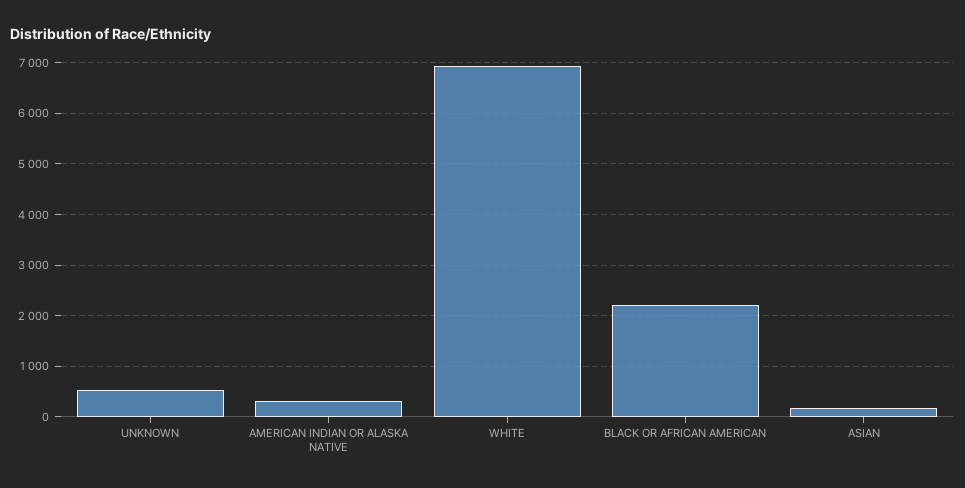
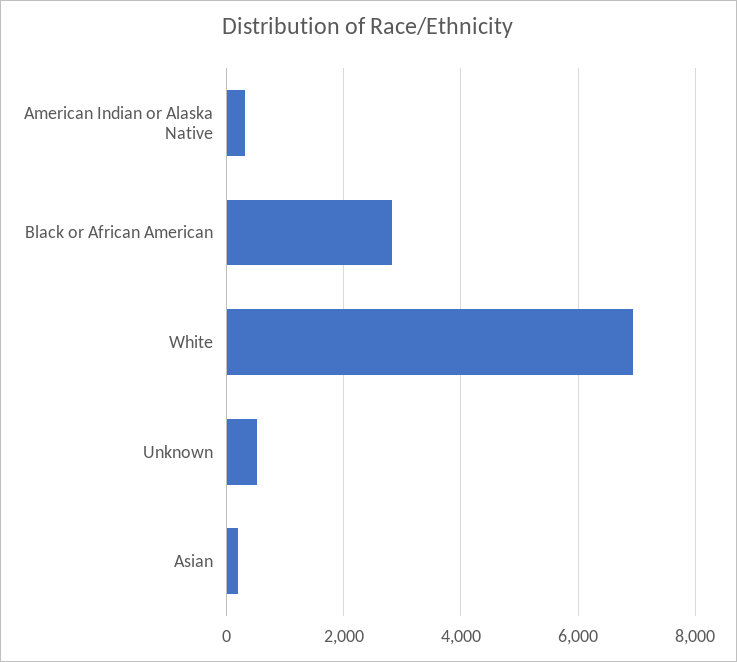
BLACK OR AFRICAN AMERICAN: 2200 -> 2800

